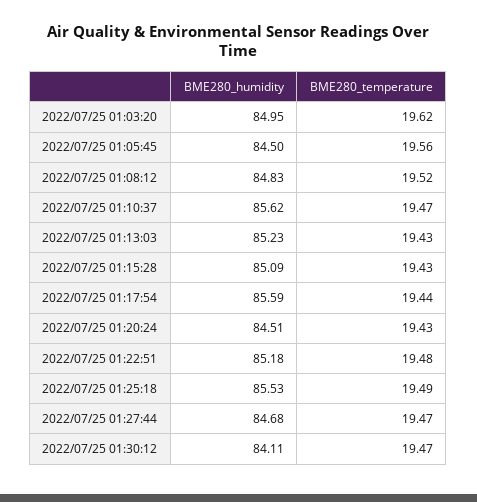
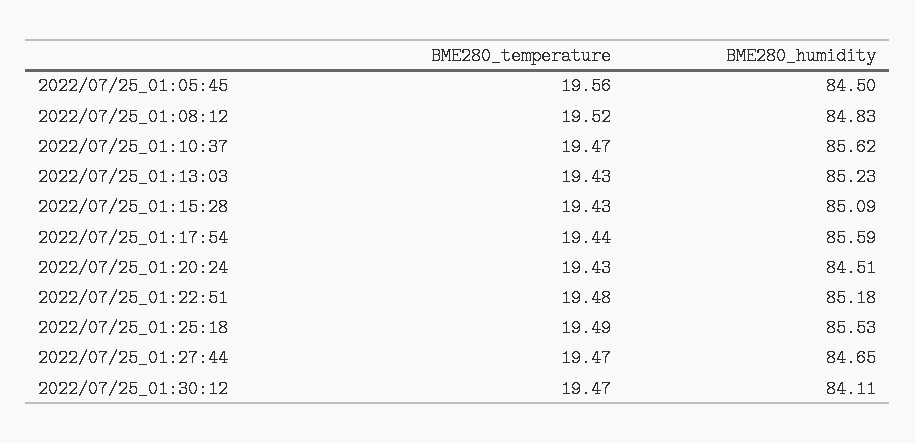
BME280_humidity, 2022/07/25 01:03:20: 84.95 -> none
BME280_temperature, 2022/07/25 01:03:20: 19.62 -> none
BME280_humidity, 2022/07/25 01:27:44: 84.68 -> 84.65

